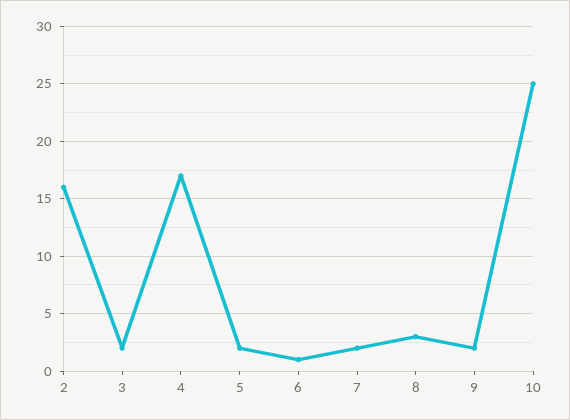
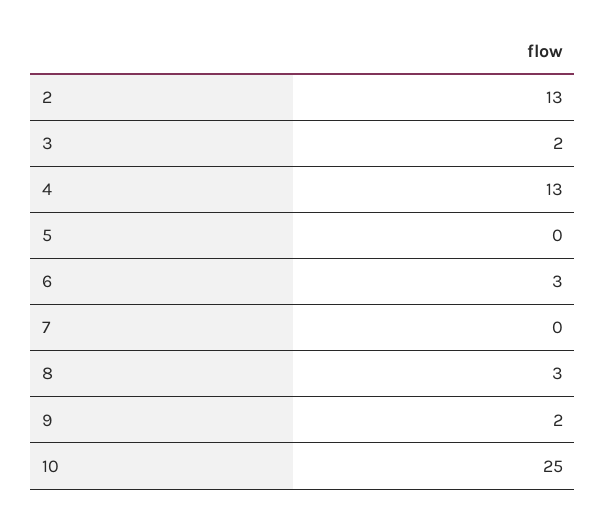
2: 16 -> 13
4: 17 -> 13
5: 2 -> 0
6: 1 -> 3
7: 2 -> 0

